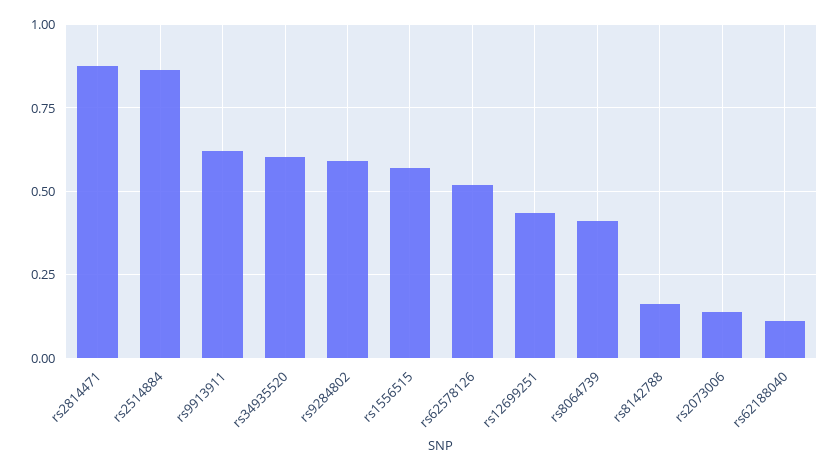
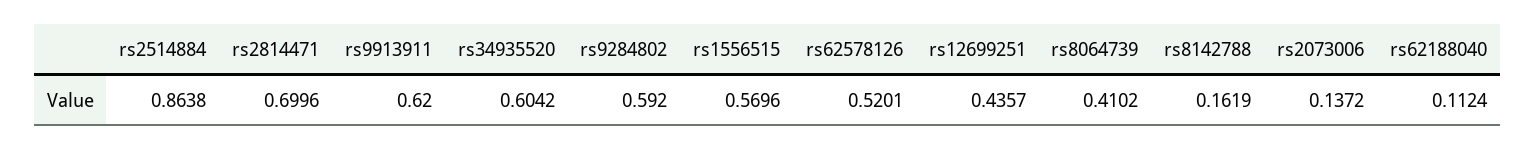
rs2814471: 0.875 -> 0.6996

